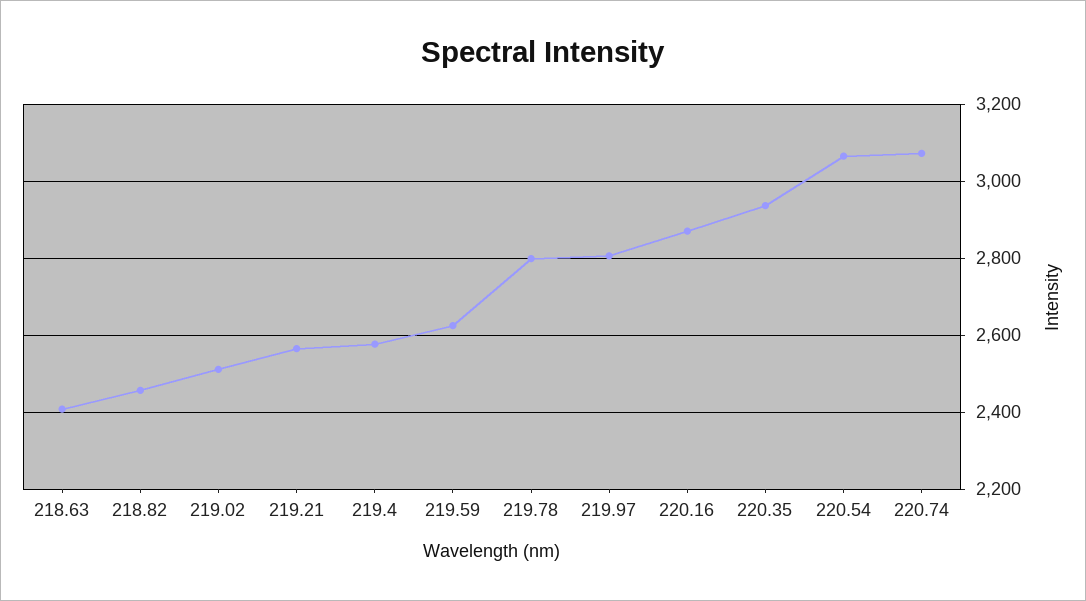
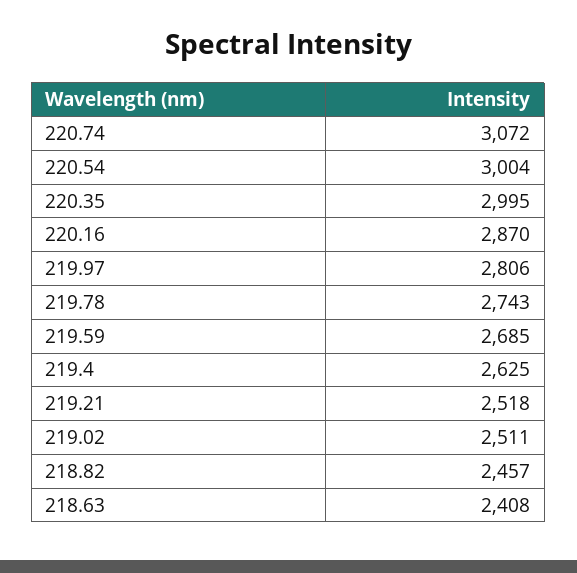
219.21: 2560 -> 2518
219.4: 2580 -> 2625
219.59: 2620 -> 2685
219.78: 2800 -> 2743
220.35: 2940 -> 2995
220.54: 3060 -> 3004

